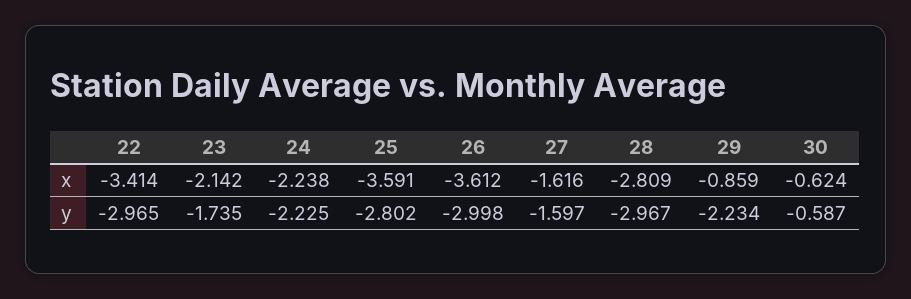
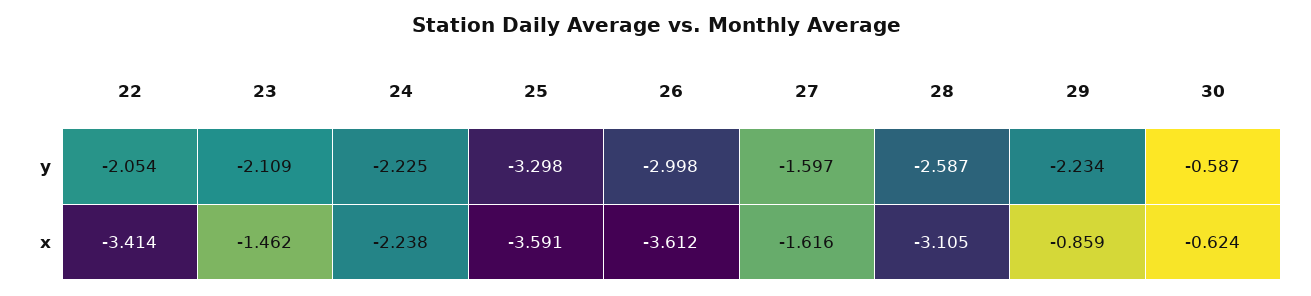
23, x: -2.142 -> -1.462
28, x: -2.809 -> -3.105
22, y: -2.965 -> -2.054
23, y: -1.735 -> -2.109
25, y: -2.802 -> -3.298
28, y: -2.967 -> -2.587

